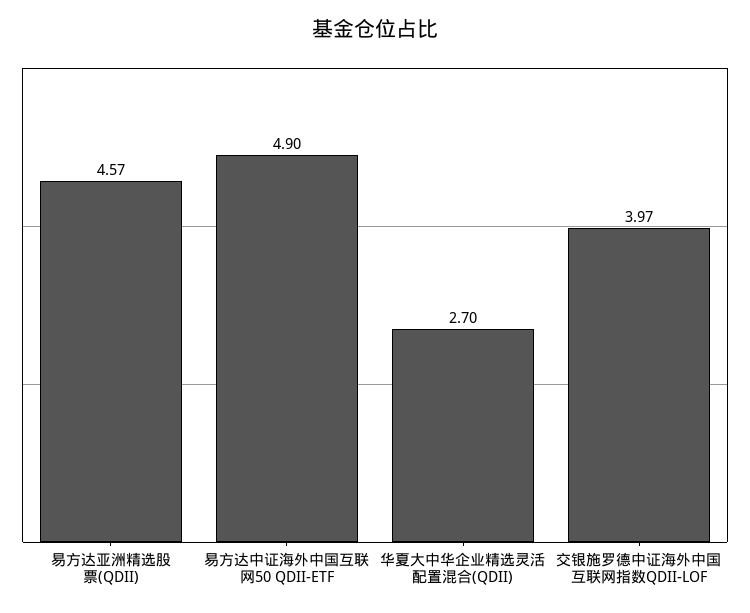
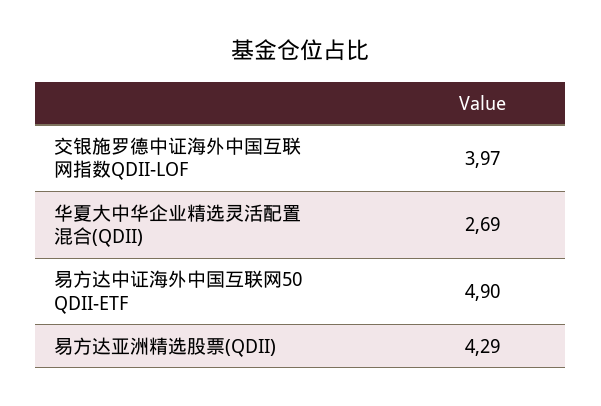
易方达亚洲精选股票(QDII): 4.57 -> 4.29
华夏大中华企业精选灵活配置混合(QDII): 2.7 -> 2.69

